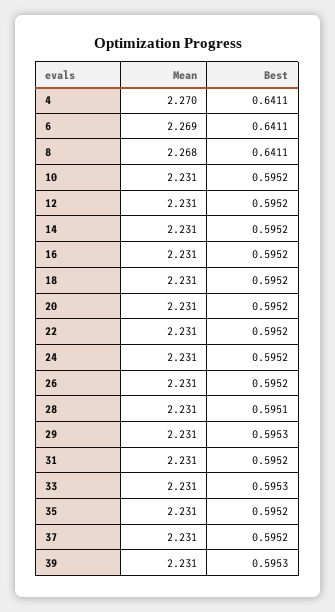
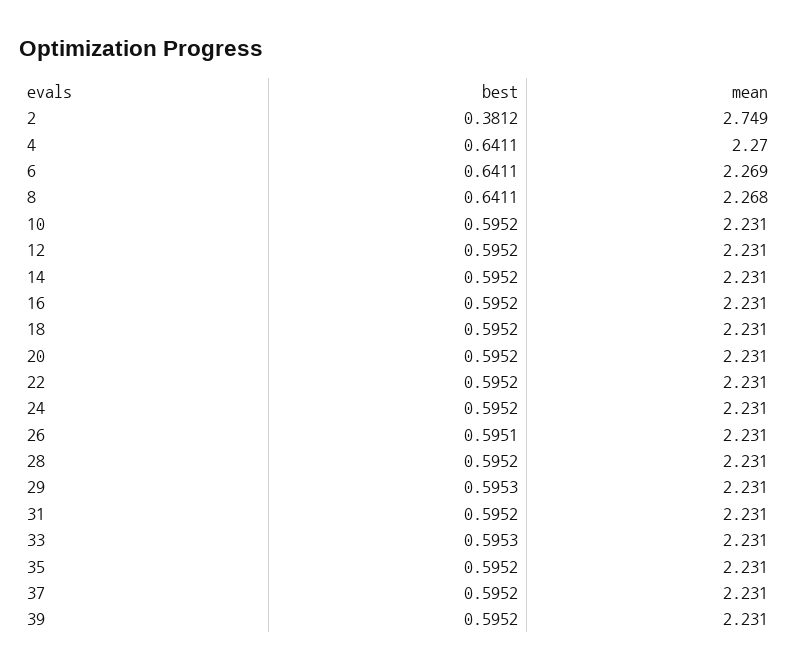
Best, 26: 0.5952 -> 0.5951
Best, 28: 0.5951 -> 0.5952
Best, 39: 0.5953 -> 0.5952
Best, 2: none -> 0.3812
Mean, 2: none -> 2.749

